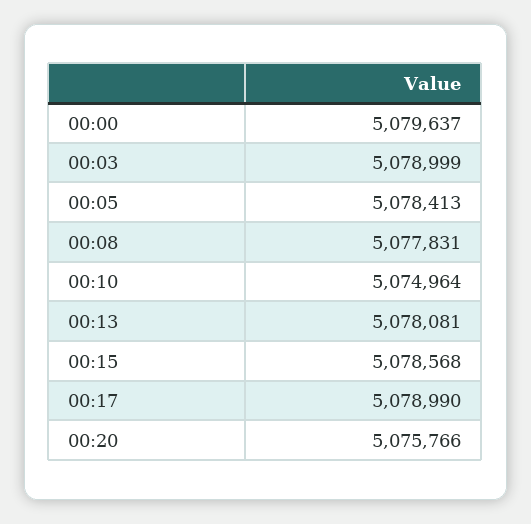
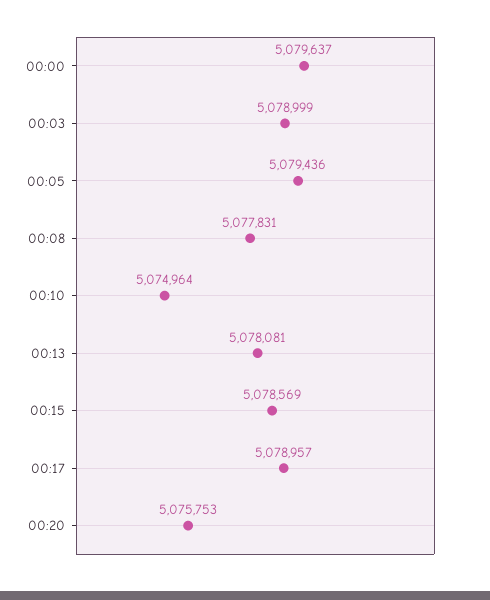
00:05: 5078413 -> 5079436
00:15: 5078568 -> 5078569
00:17: 5078990 -> 5078957
00:20: 5075766 -> 5075753

